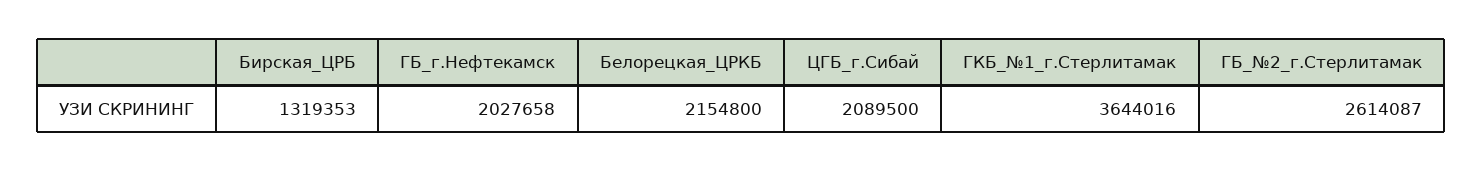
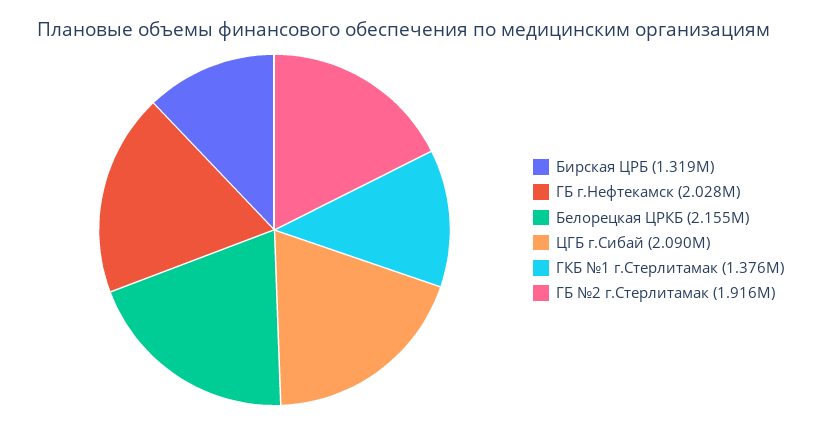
ГКБ_№1_г.Стерлитамак: 3644016 -> 1376000
ГБ_№2_г.Стерлитамак: 2614087 -> 1916000

